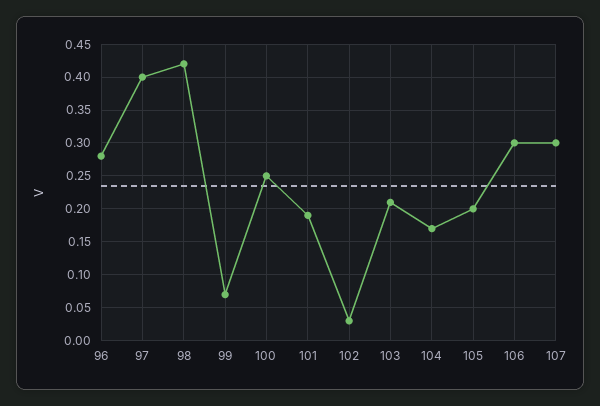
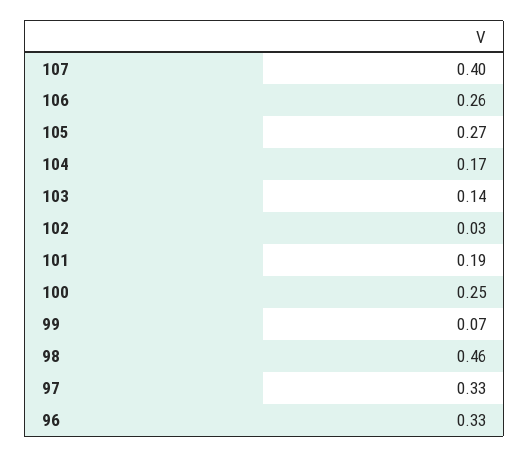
96: 0.28 -> 0.33
97: 0.4 -> 0.33
98: 0.42 -> 0.46
103: 0.21 -> 0.14
105: 0.2 -> 0.27
106: 0.3 -> 0.26
107: 0.3 -> 0.4

